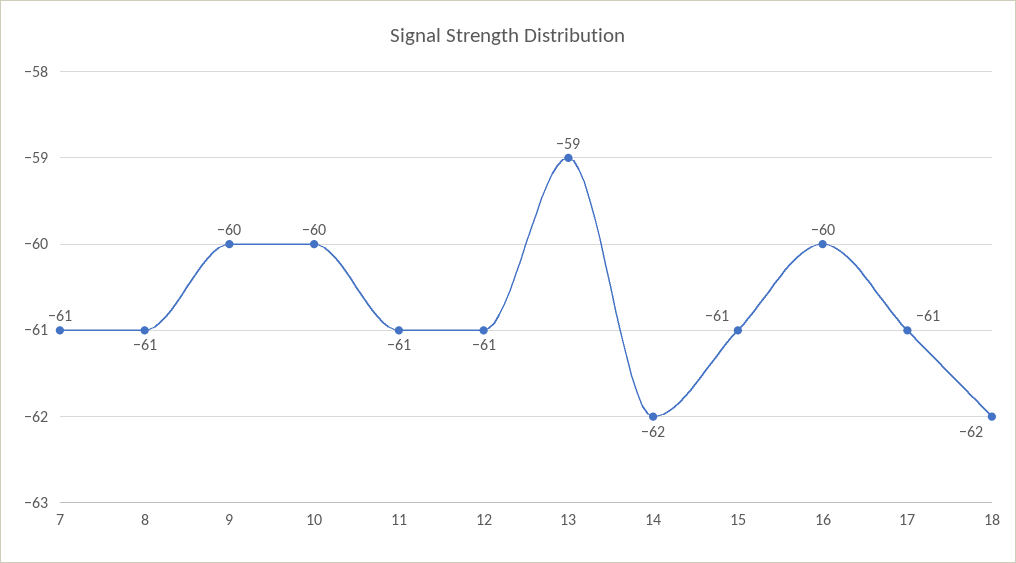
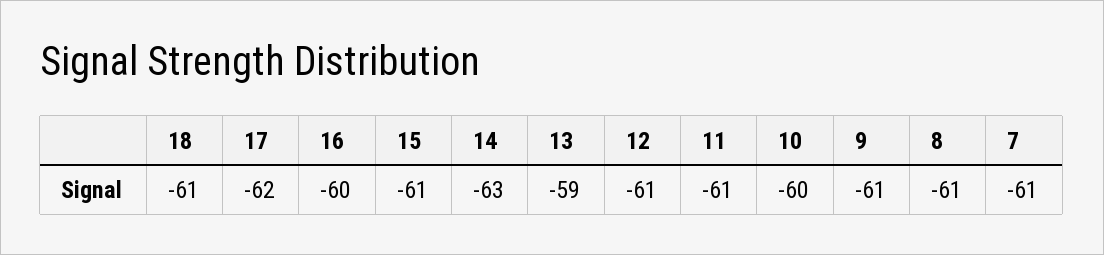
9: -60 -> -61
14: -62 -> -63
17: -61 -> -62
18: -62 -> -61

